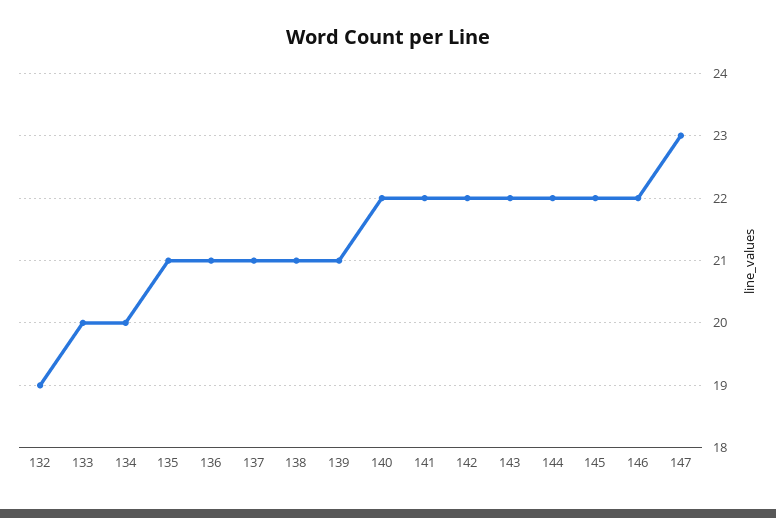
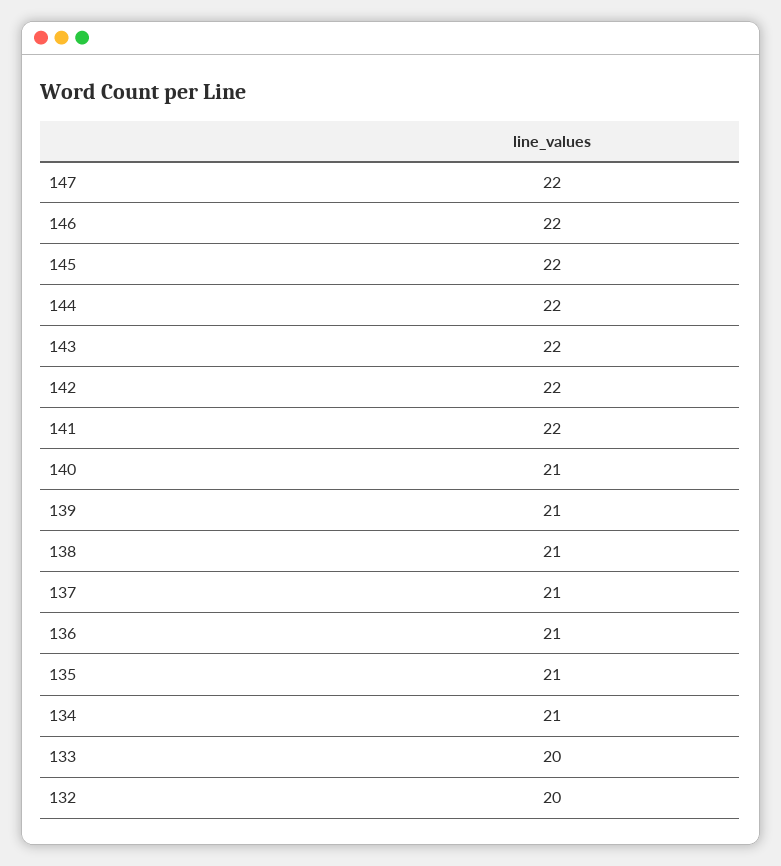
132: 19 -> 20
134: 20 -> 21
140: 22 -> 21
147: 23 -> 22

